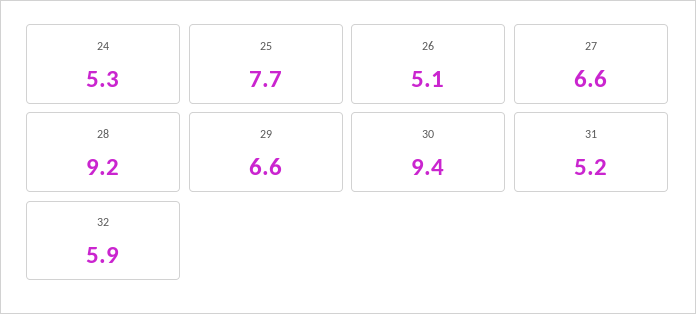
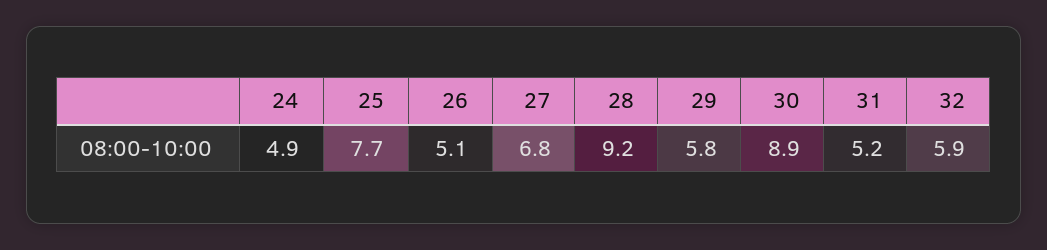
24: 5.3 -> 4.9
27: 6.6 -> 6.8
29: 6.6 -> 5.8
30: 9.4 -> 8.9

